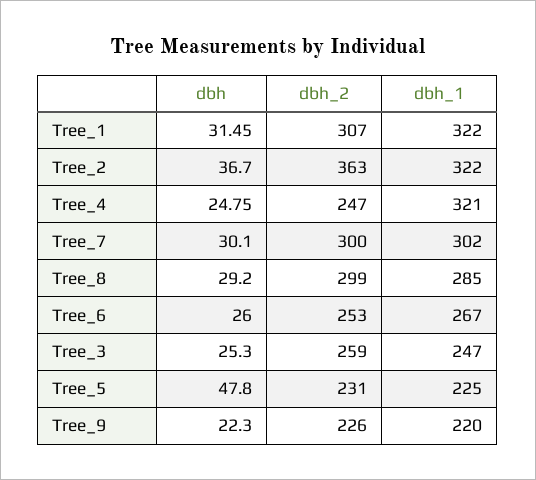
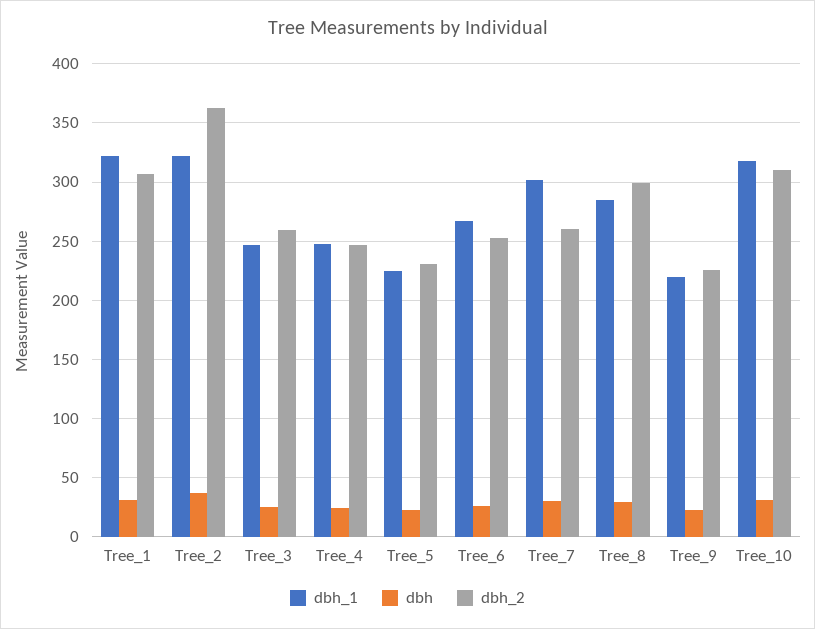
dbh_1, Tree_4: 321 -> 250
dbh_2, Tree_7: 300 -> 260
dbh, Tree_5: 47.8 -> 20
dbh_1, Tree_10: none -> 320
dbh, Tree_10: none -> 30
dbh_2, Tree_10: none -> 310

